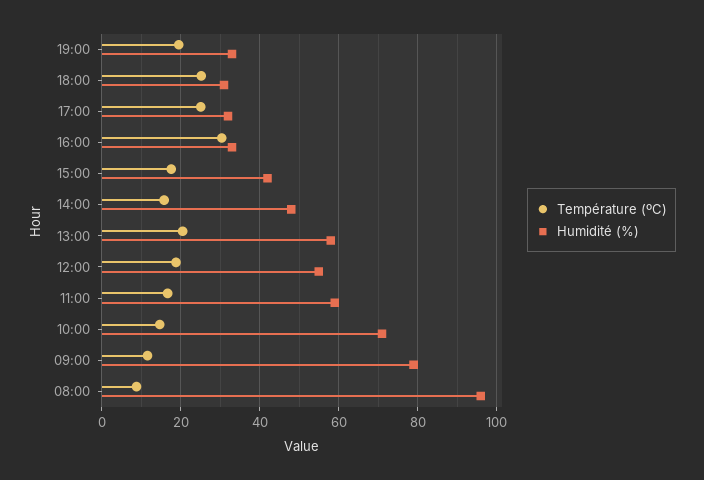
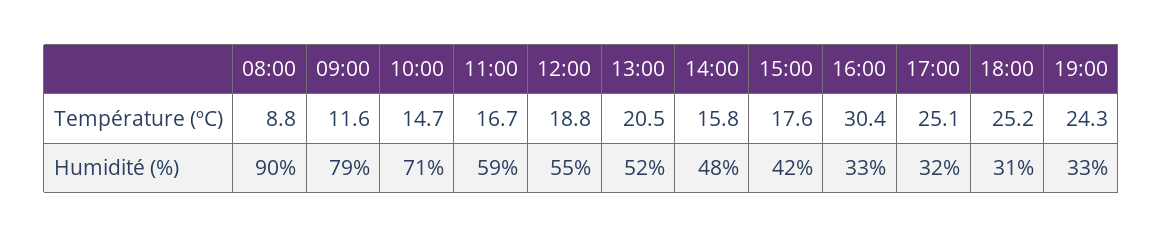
Température (ºC), 19:00: 20 -> 24.3
Humidité (%), 13:00: 58 -> 52
Humidité (%), 08:00: 96 -> 90

